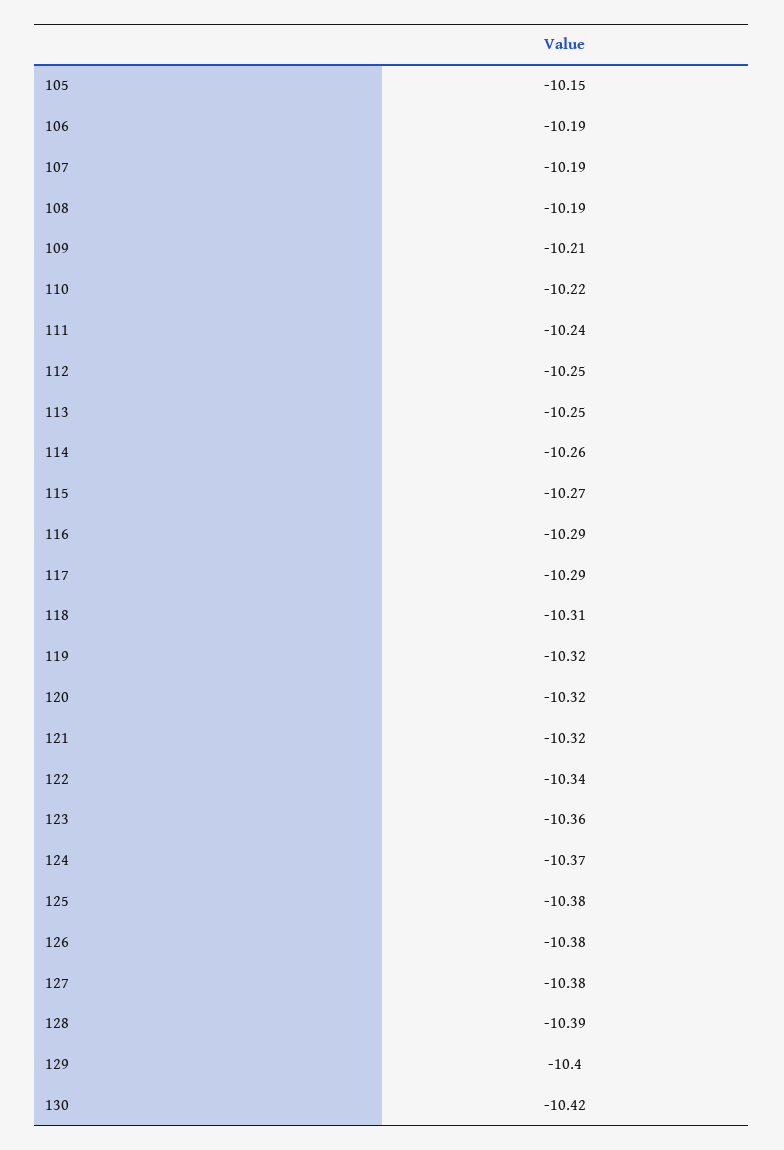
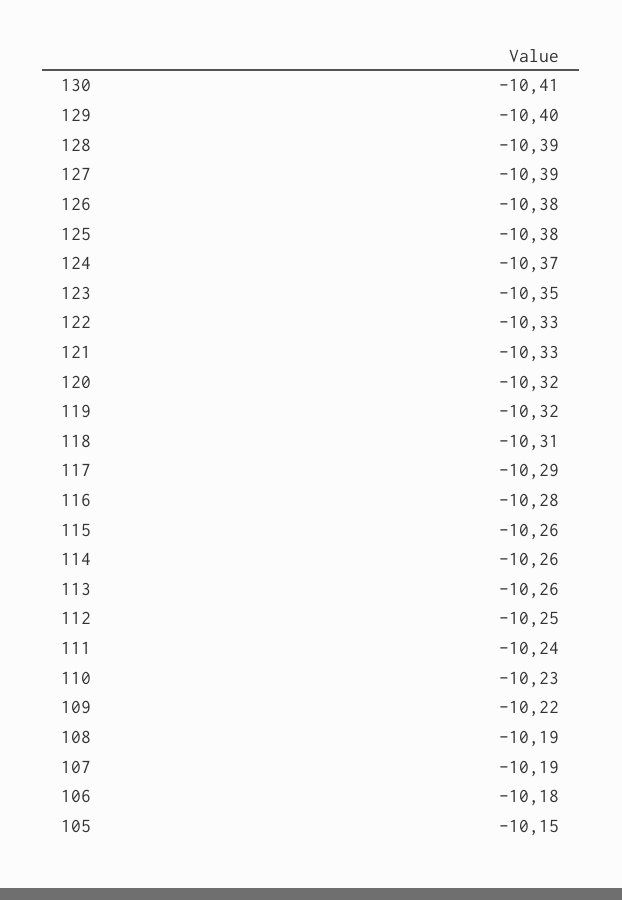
106: -10.19 -> -10.18
109: -10.21 -> -10.22
110: -10.22 -> -10.23
113: -10.25 -> -10.26
115: -10.27 -> -10.26
116: -10.29 -> -10.28
121: -10.32 -> -10.33
122: -10.34 -> -10.33
123: -10.36 -> -10.35
127: -10.38 -> -10.39
130: -10.42 -> -10.41

